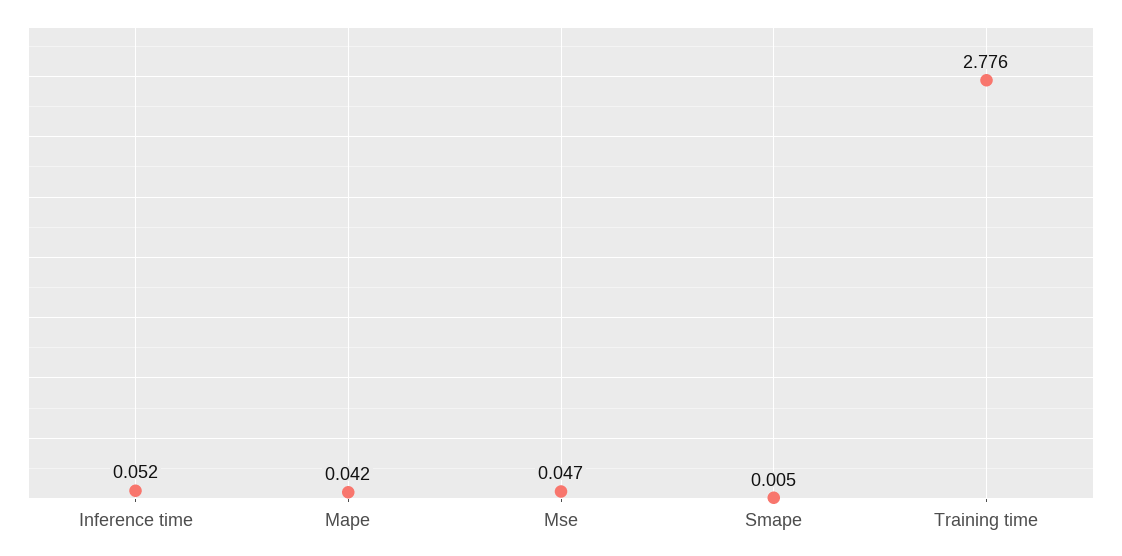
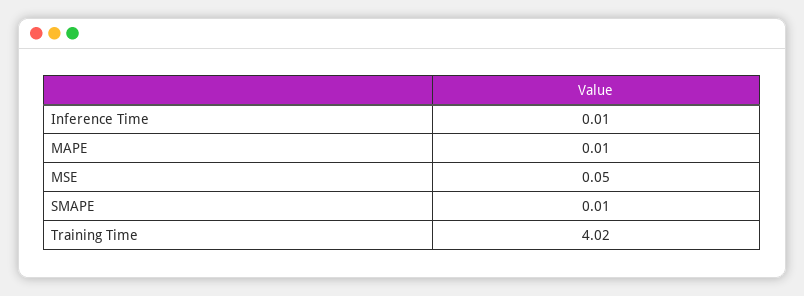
Inference time: 0.052 -> 0.01
Mape: 0.042 -> 0.01
Training time: 2.776 -> 4.02

